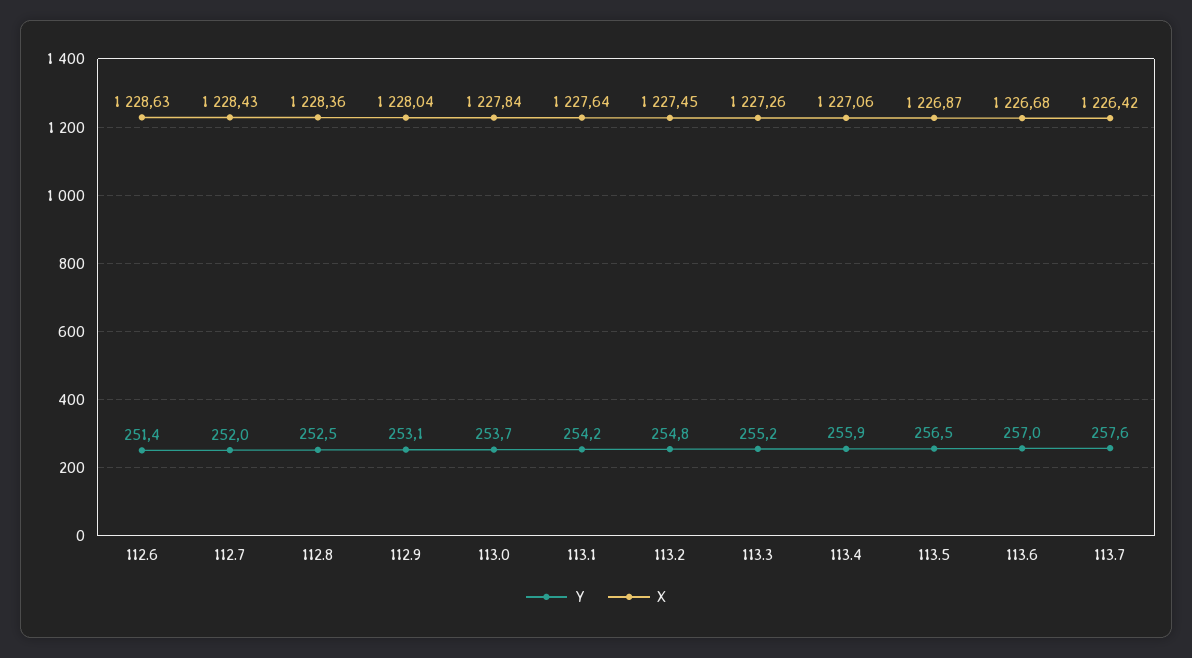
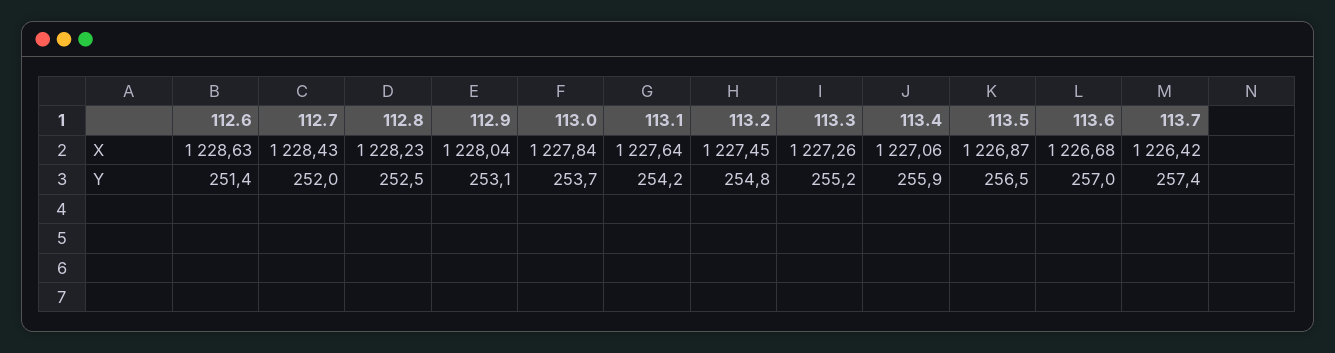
X, 112.8: 1228.36 -> 1228.23
Y, 113.7: 257.6 -> 257.4

